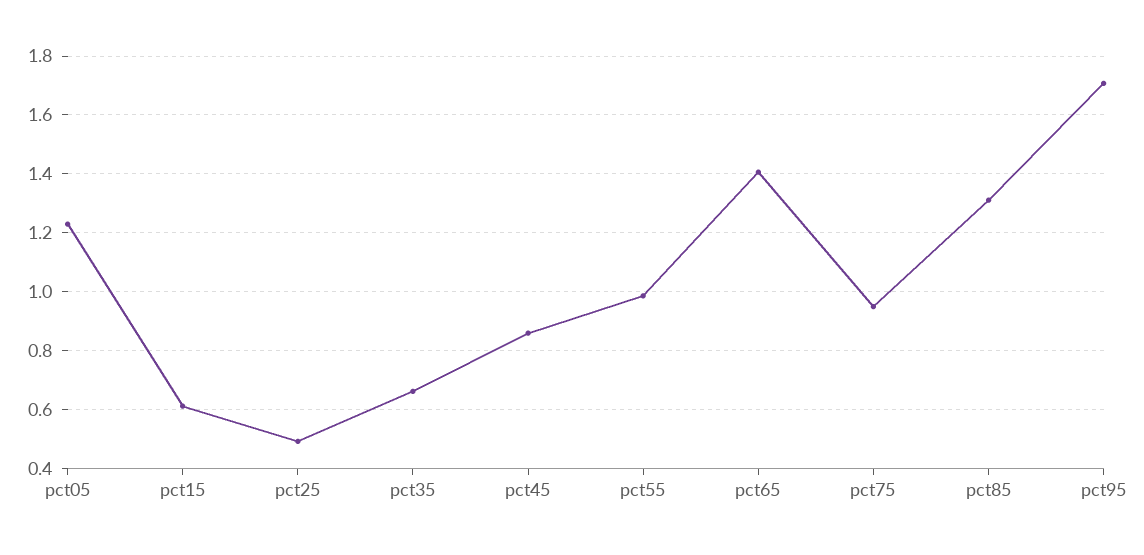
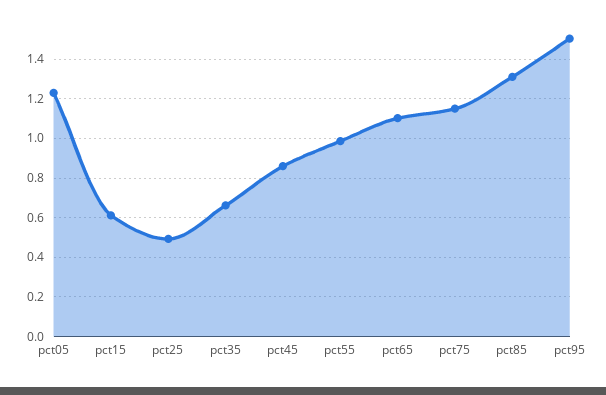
pct65: 1.4 -> 1.1
pct75: 0.95 -> 1.15
pct95: 1.7 -> 1.5

